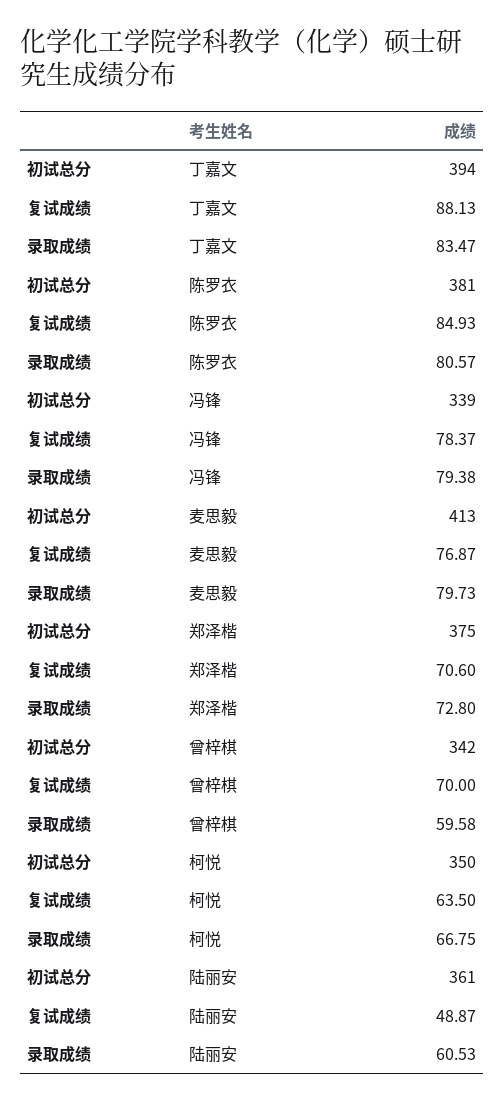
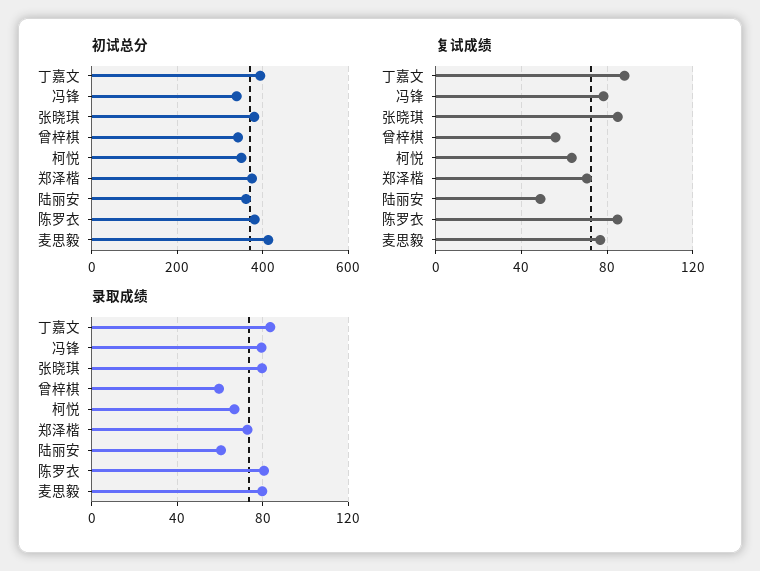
复试成绩, 曾梓棋: 70 -> 55
初试总分, 张晓琪: none -> 380
复试成绩, 张晓琪: none -> 85
录取成绩, 张晓琪: none -> 80

